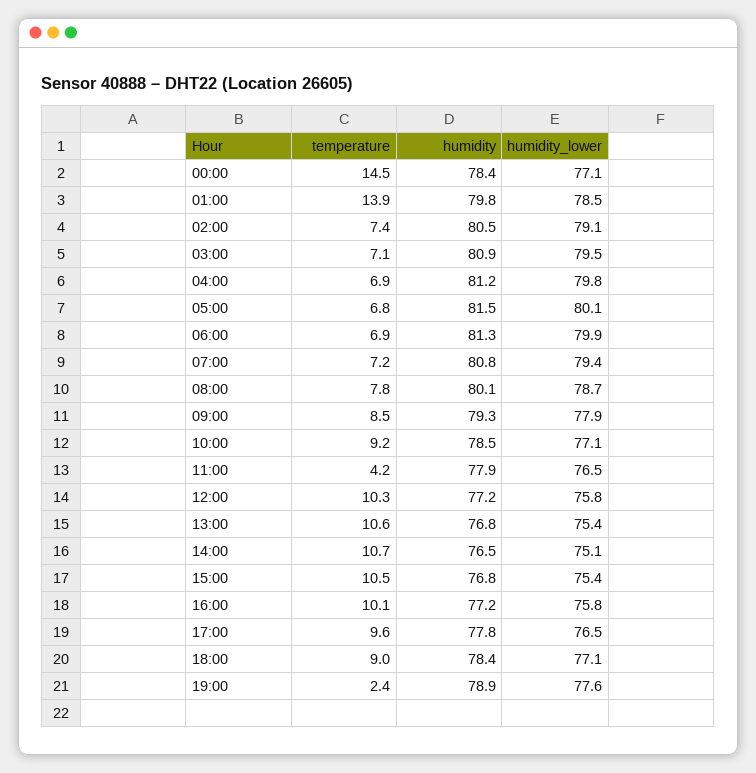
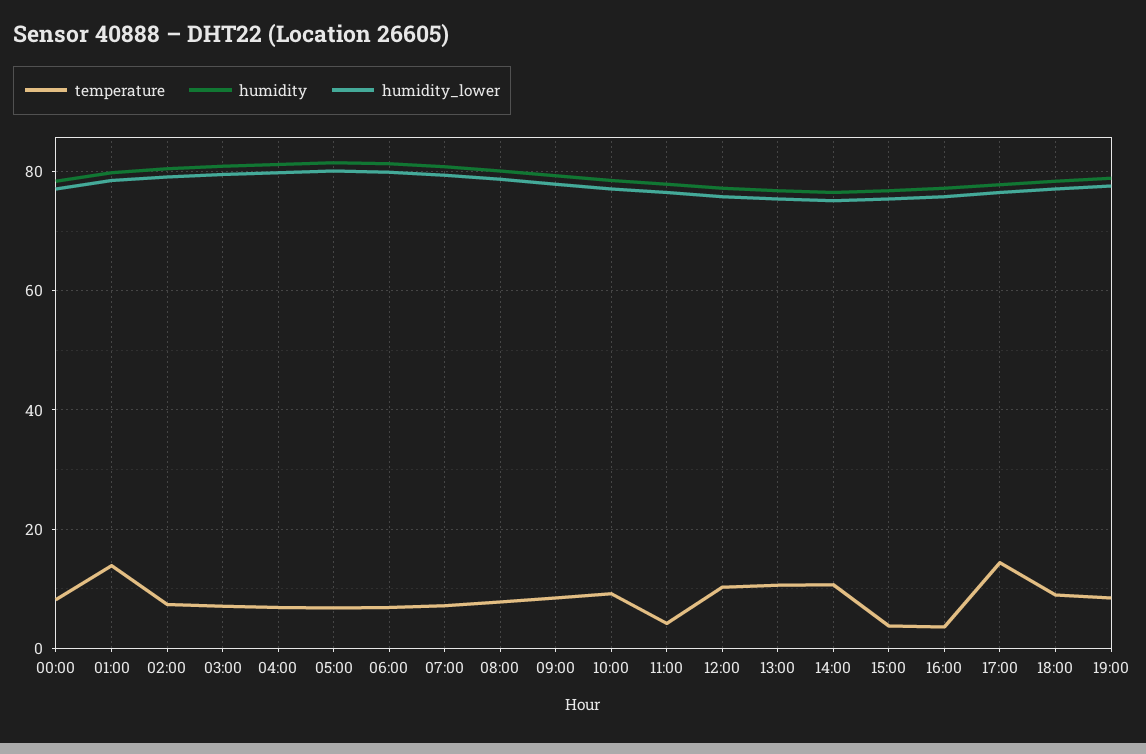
temperature, 00:00: 14.5 -> 8
temperature, 15:00: 10.5 -> 4
temperature, 16:00: 10.1 -> 4
temperature, 17:00: 9.6 -> 14
temperature, 19:00: 2.4 -> 8

